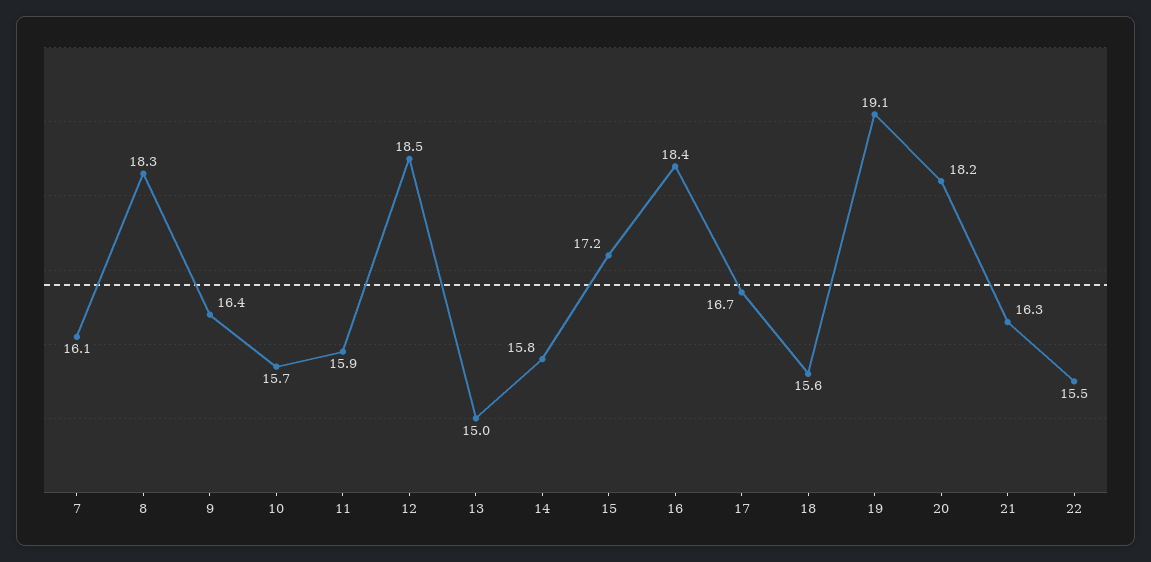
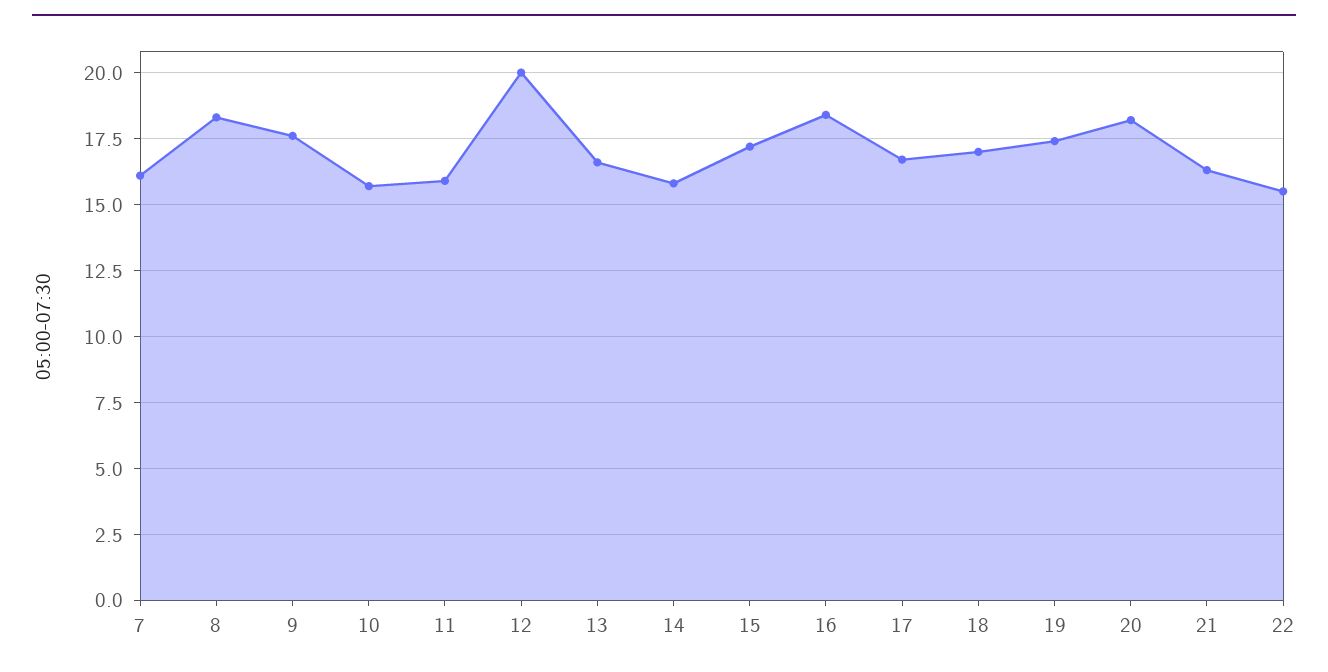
9: 16.4 -> 17.5
12: 18.5 -> 20
13: 15 -> 16.5
18: 15.6 -> 17
19: 19.1 -> 17.5

